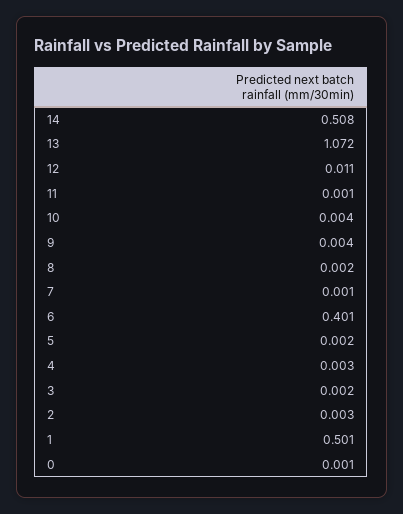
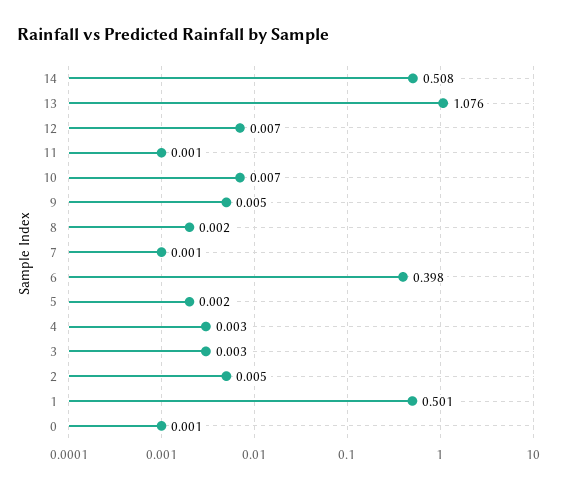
13: 1.072 -> 1.076
12: 0.011 -> 0.007
10: 0.004 -> 0.007
9: 0.004 -> 0.005
6: 0.401 -> 0.398
3: 0.002 -> 0.003
2: 0.003 -> 0.005

